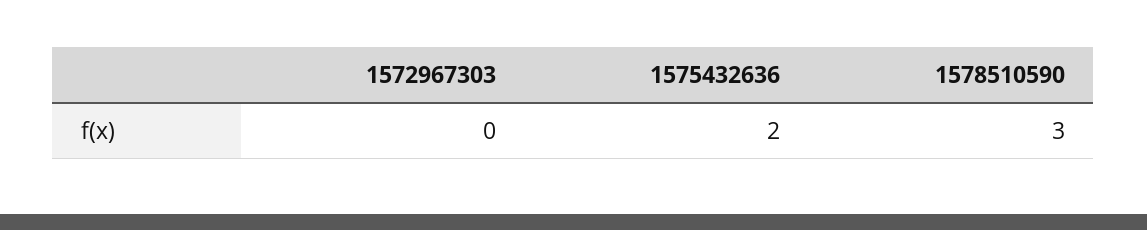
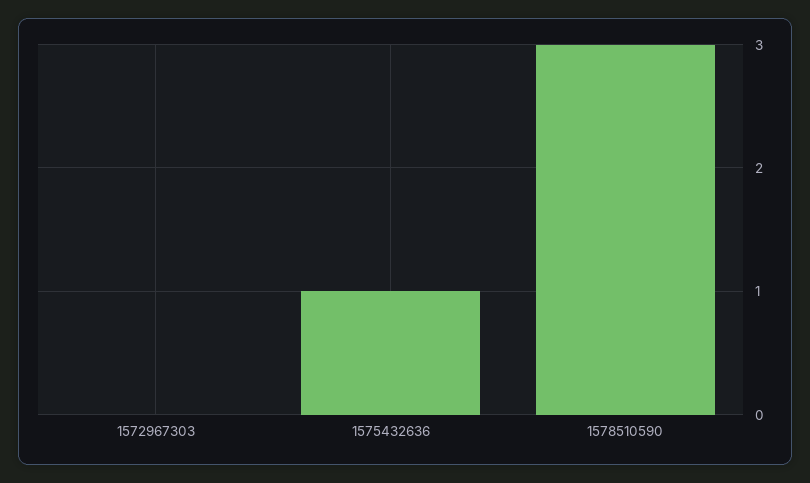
1575432636: 2 -> 1

